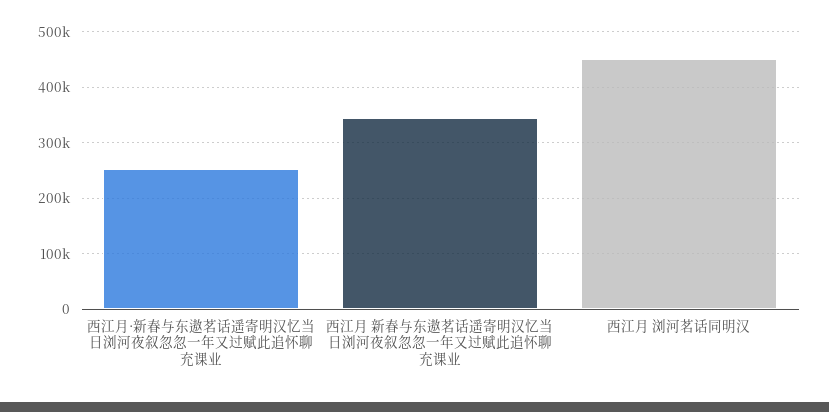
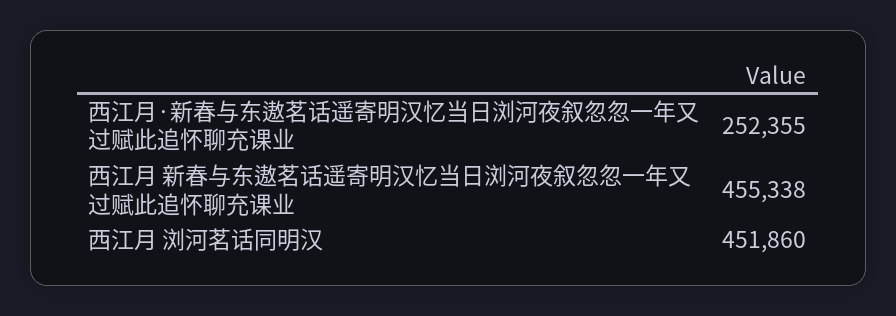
西江月 新春与东遨茗话遥寄明汉忆当日浏河夜叙忽忽一年又过赋此追怀聊充课业: 340000 -> 455338

